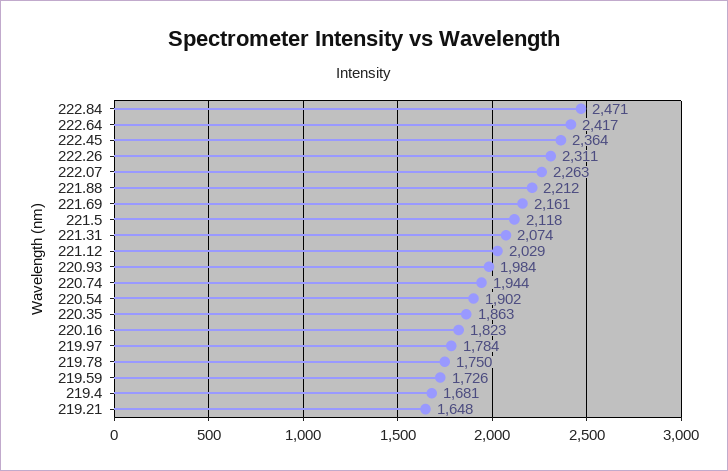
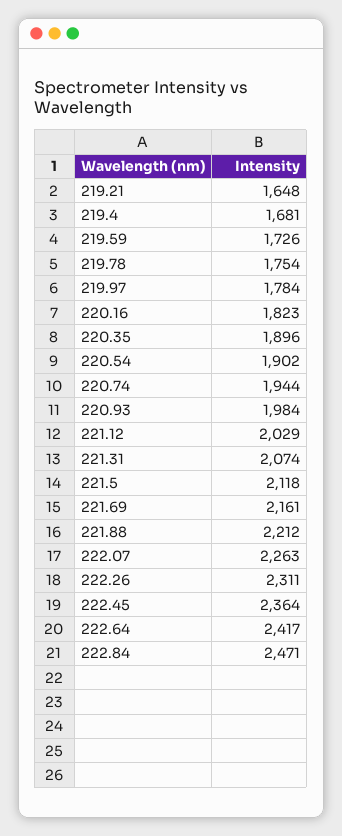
220.35: 1863 -> 1896
219.78: 1750 -> 1754

